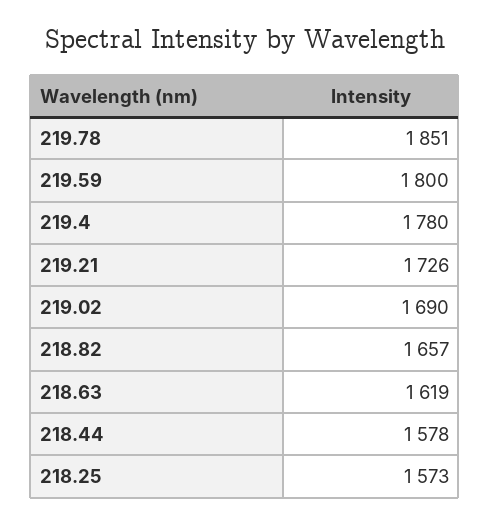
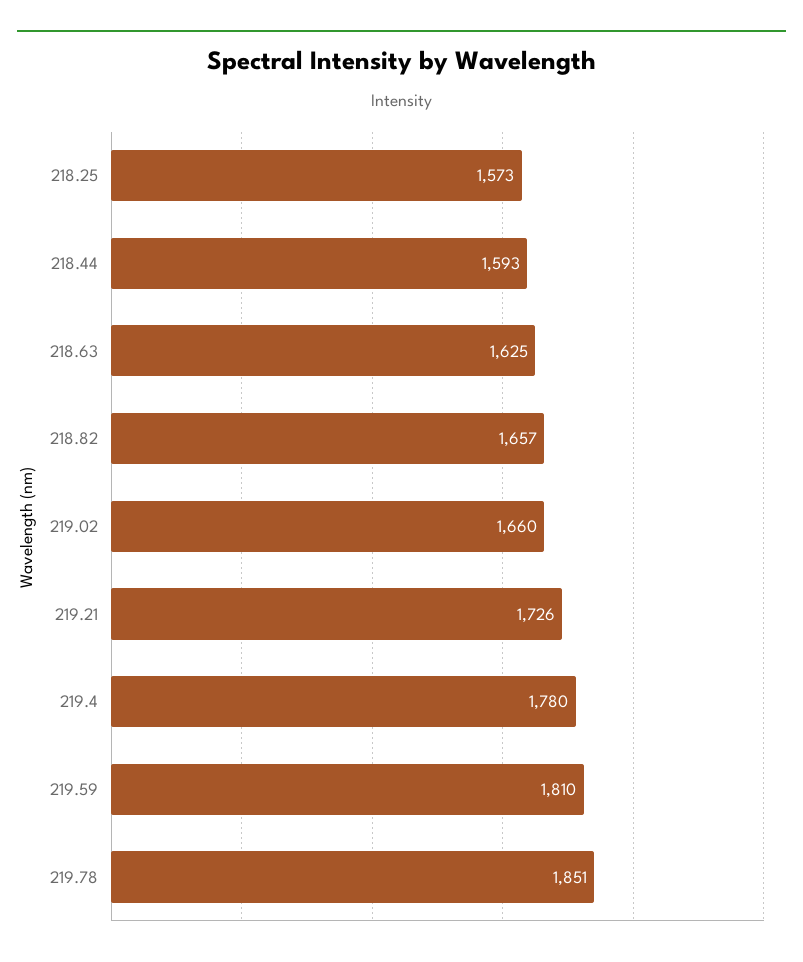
219.59: 1800 -> 1810
219.02: 1690 -> 1660
218.63: 1619 -> 1625
218.44: 1578 -> 1593

